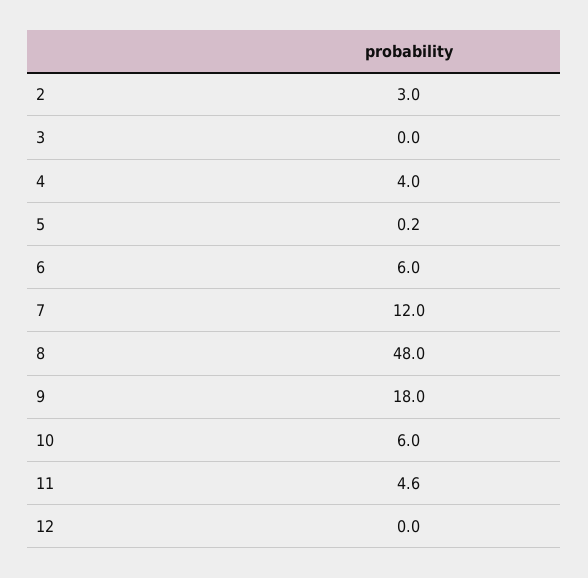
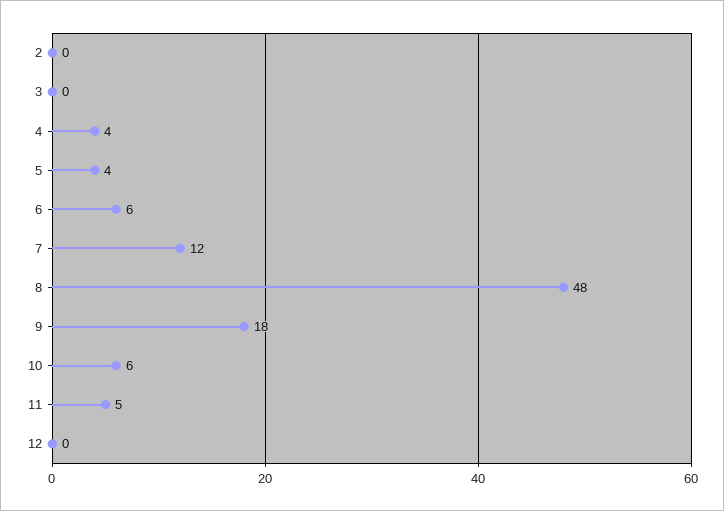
2: 3 -> 0
5: 0.2 -> 4

